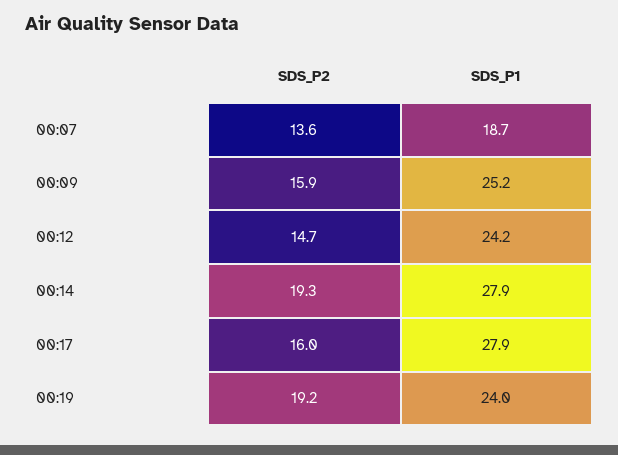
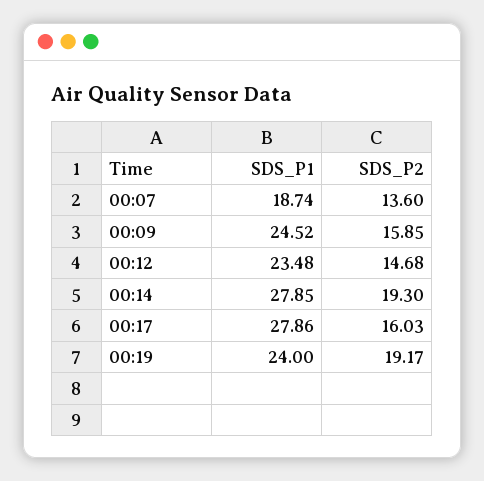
SDS_P1, 00:09: 25.2 -> 24.52
SDS_P1, 00:12: 24.2 -> 23.48

